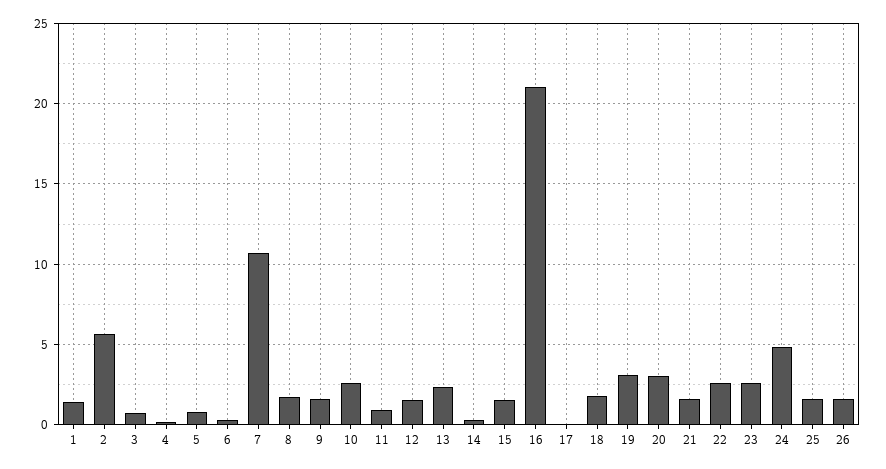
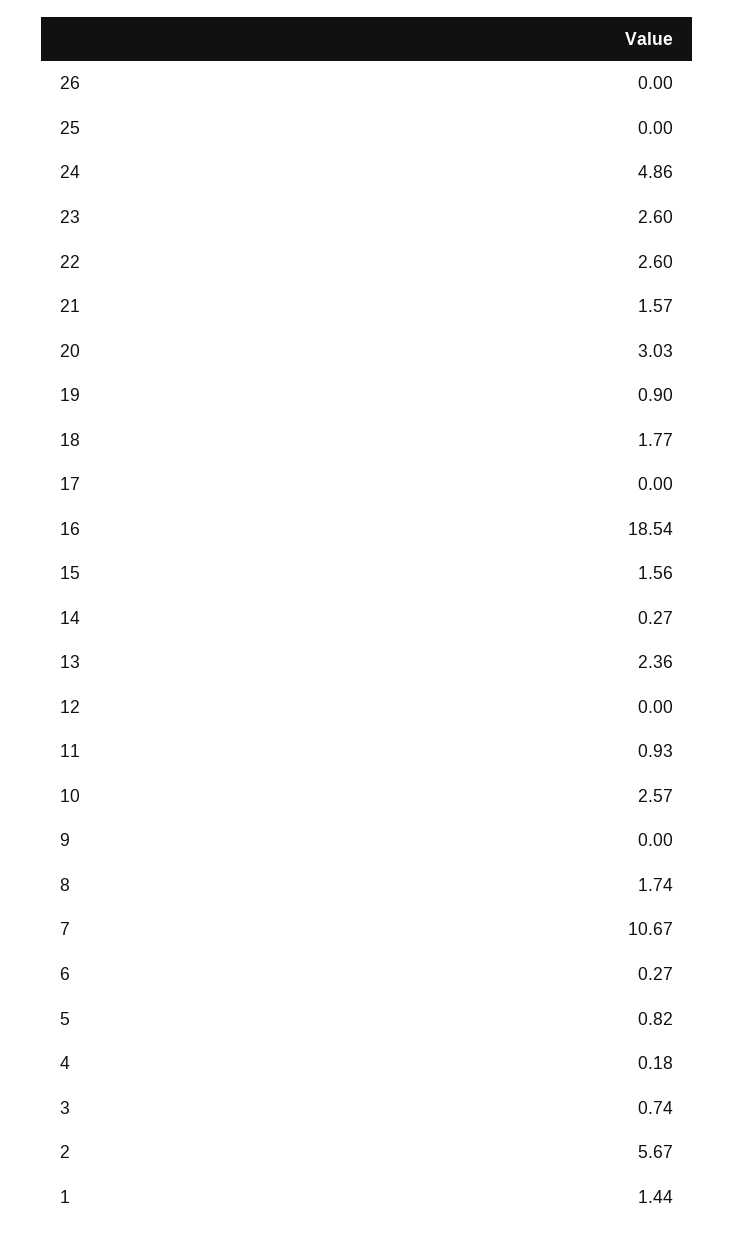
9: 1.5 -> 0
12: 1.5 -> 0
16: 21 -> 18.54
19: 3 -> 0.9
25: 1.5 -> 0
26: 1.5 -> 0

